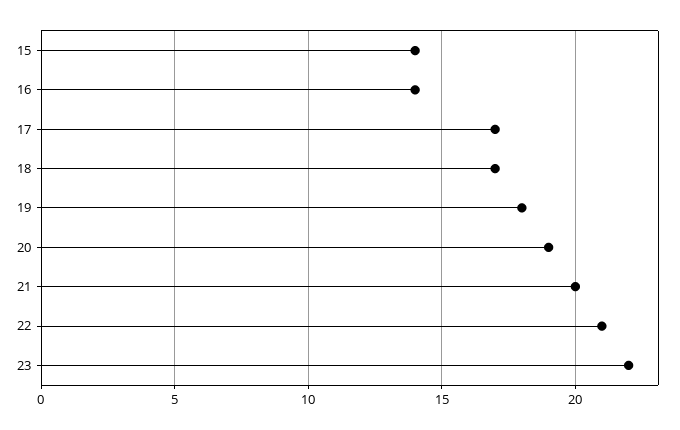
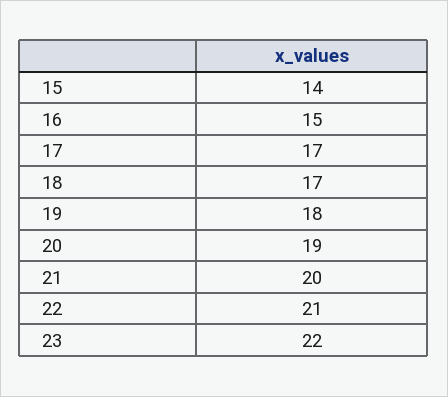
16: 14 -> 15

